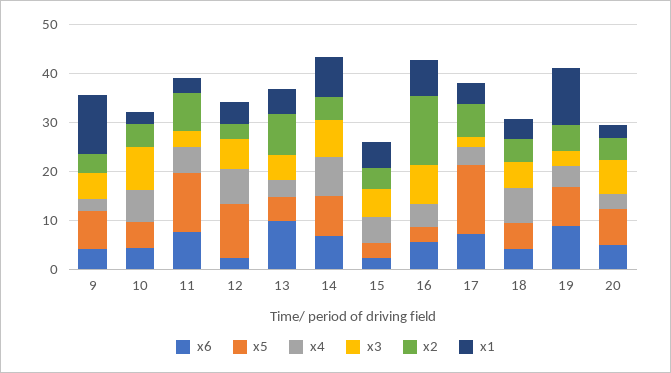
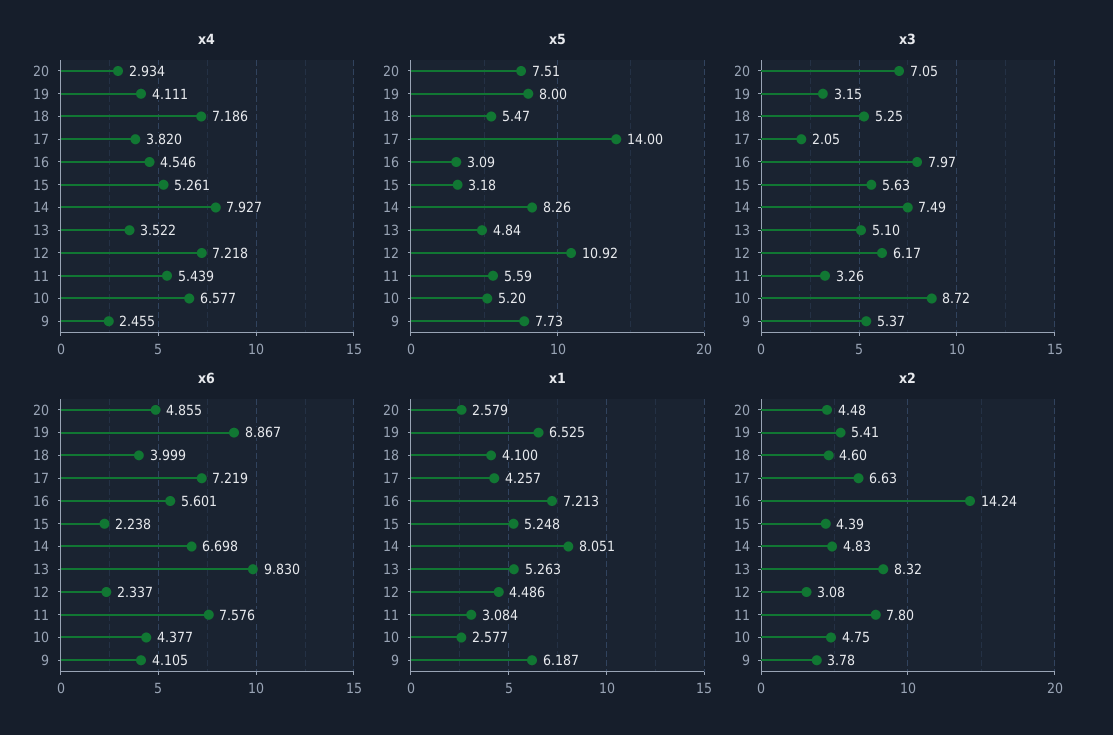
x1, 9: 12 -> 6.187
x5, 11: 12 -> 5.59
x1, 19: 12 -> 6.525

